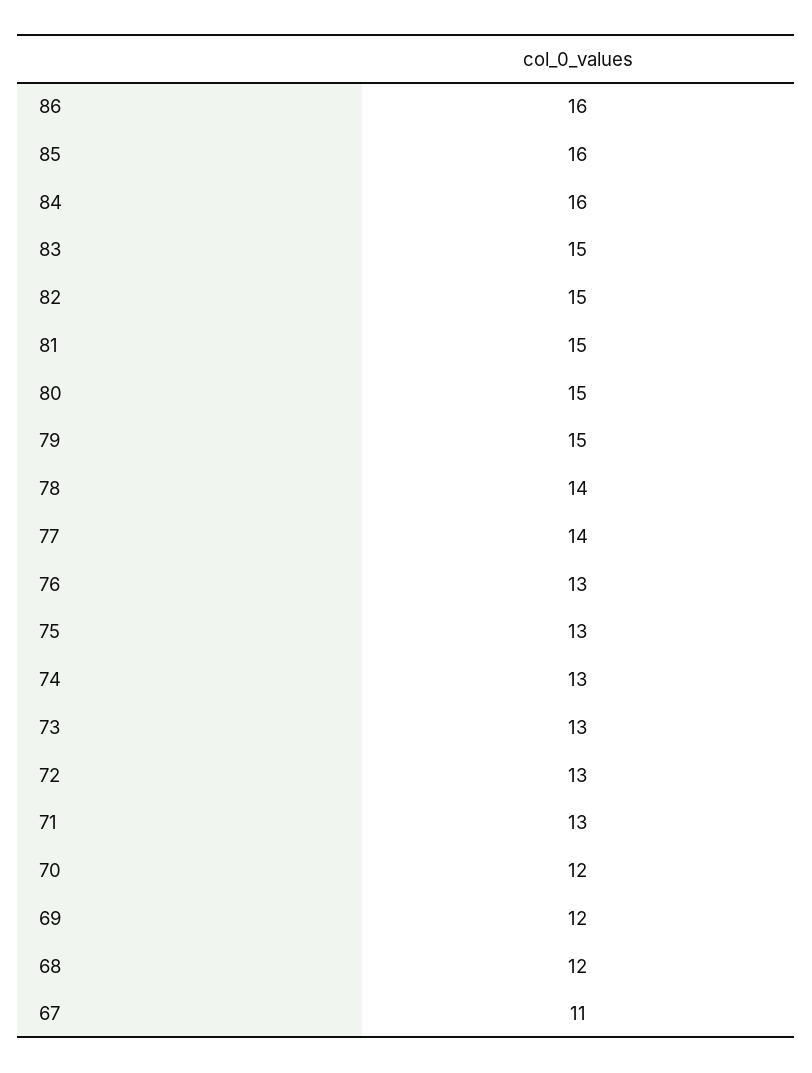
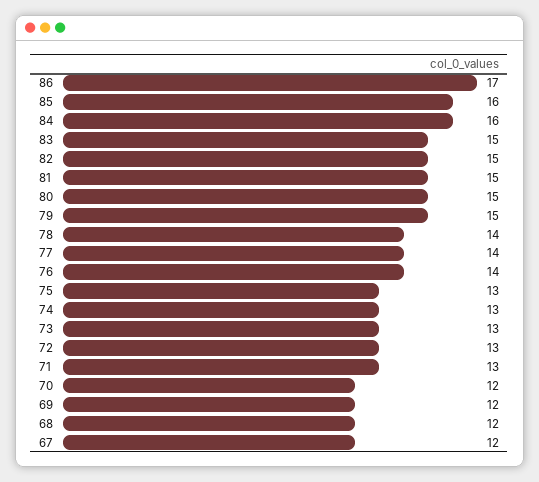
86: 16 -> 17
76: 13 -> 14
67: 11 -> 12

